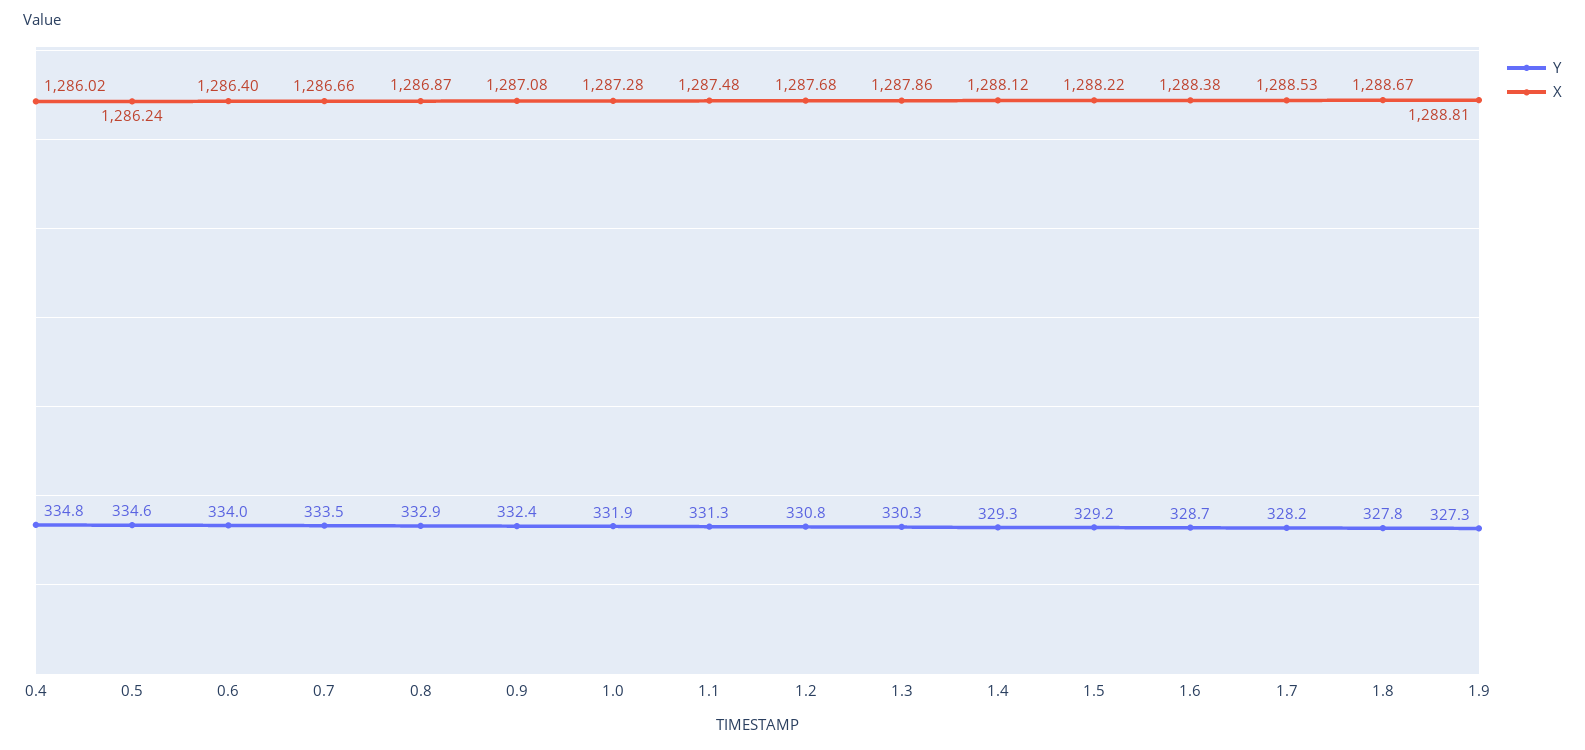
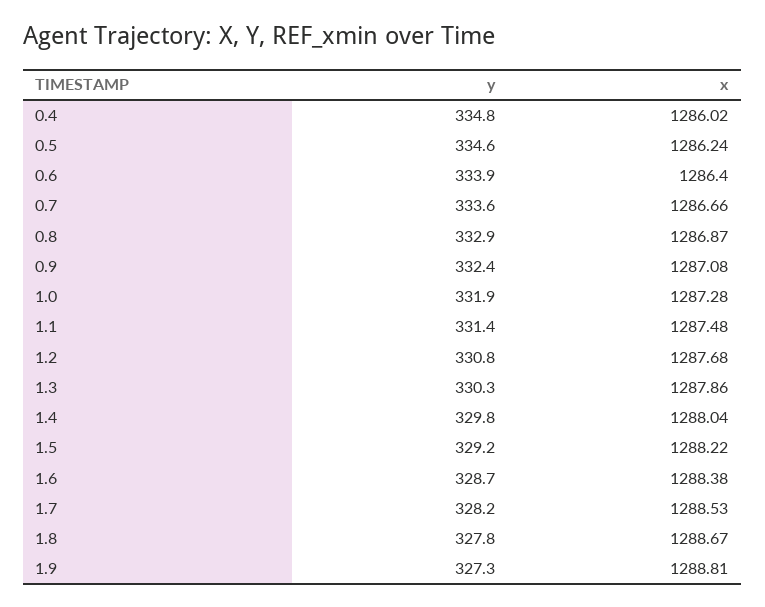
Y, 0.6: 334 -> 333.9
Y, 0.7: 333.5 -> 333.6
Y, 1.1: 331.3 -> 331.4
Y, 1.4: 329.3 -> 329.8
X, 1.4: 1288.12 -> 1288.04

